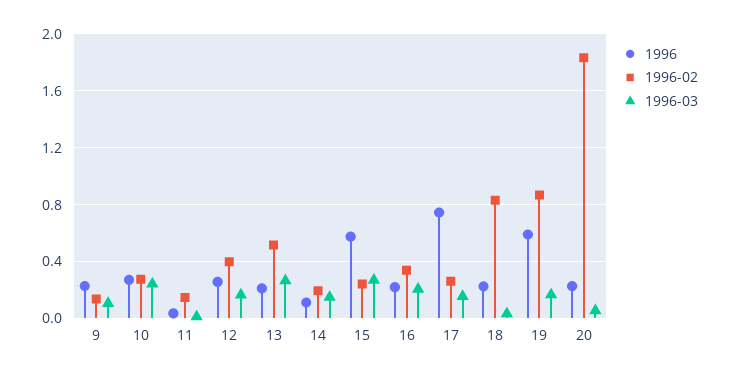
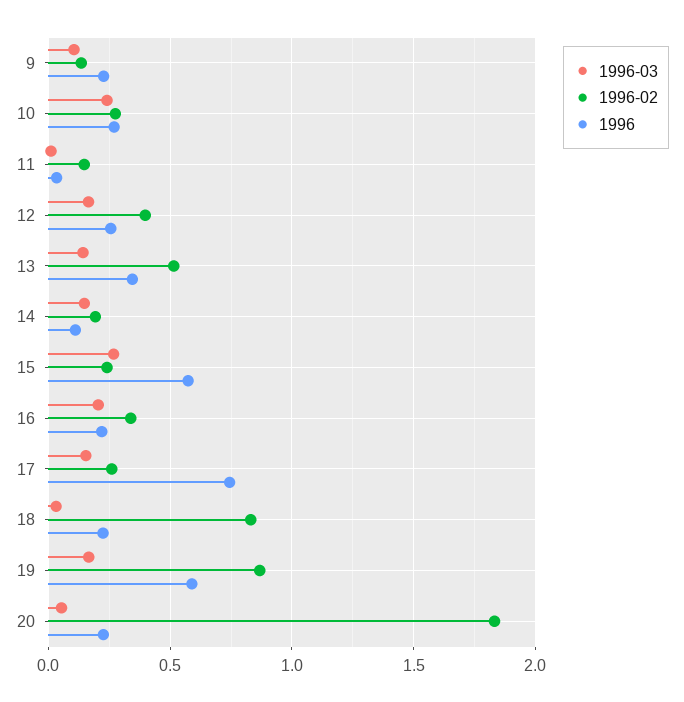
1996, 13: 0.2 -> 0.35
1996-03, 13: 0.25 -> 0.15

